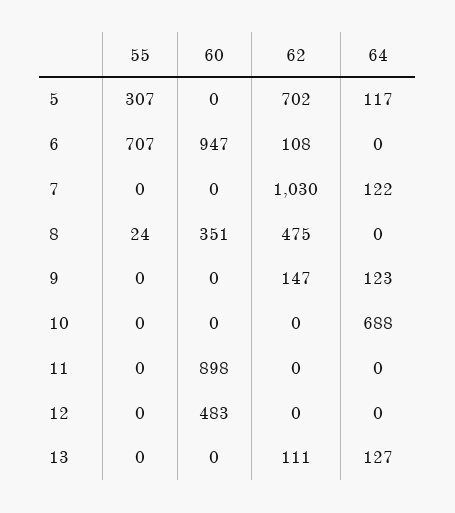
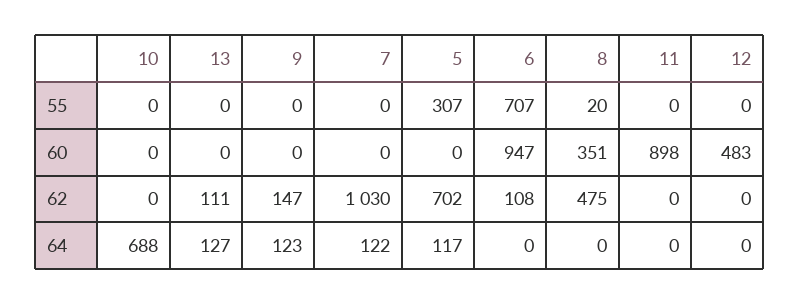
55, 8: 24 -> 20

